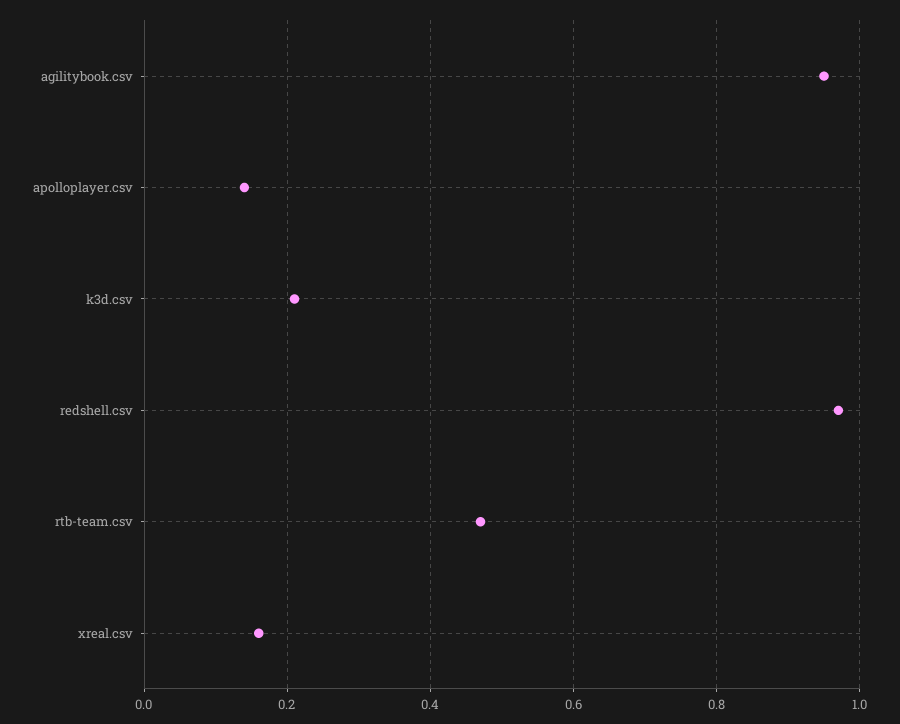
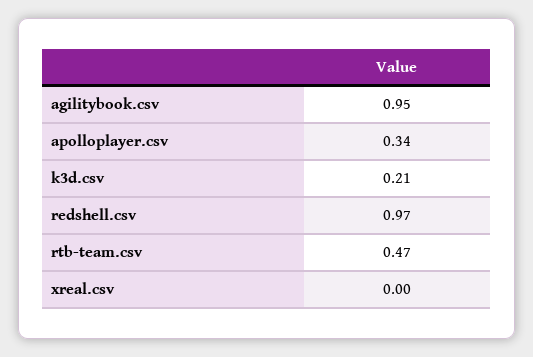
apolloplayer.csv: 0.15 -> 0.34
xreal.csv: 0.15 -> 0

